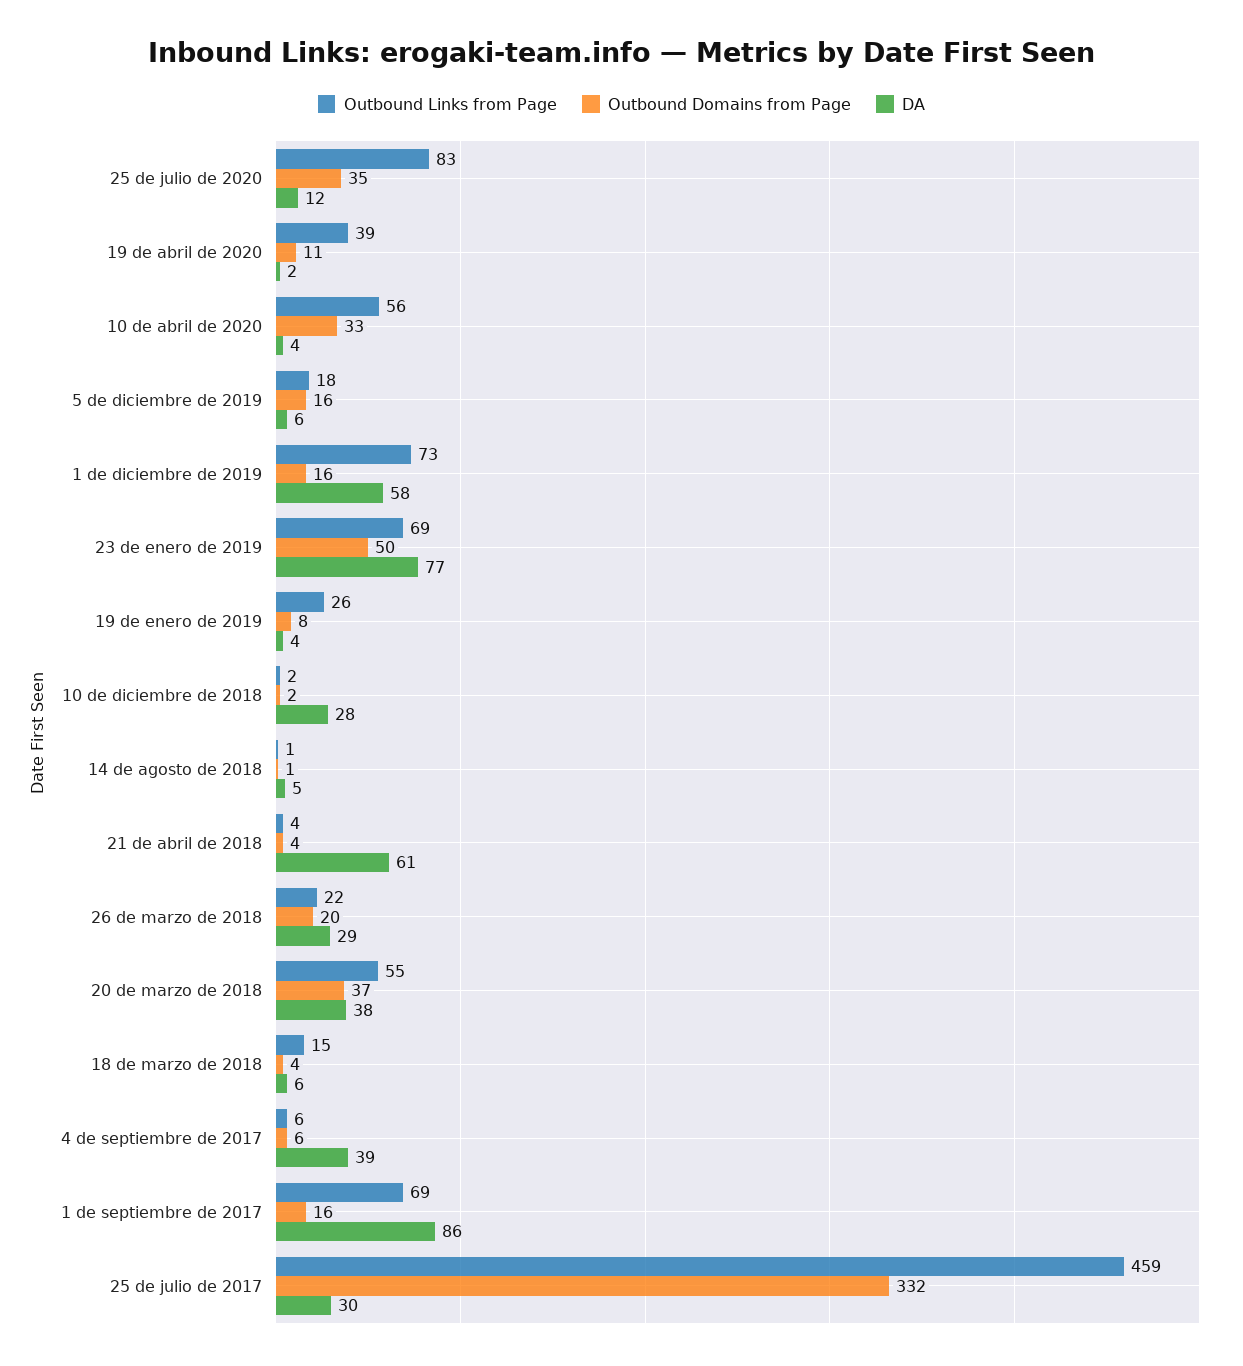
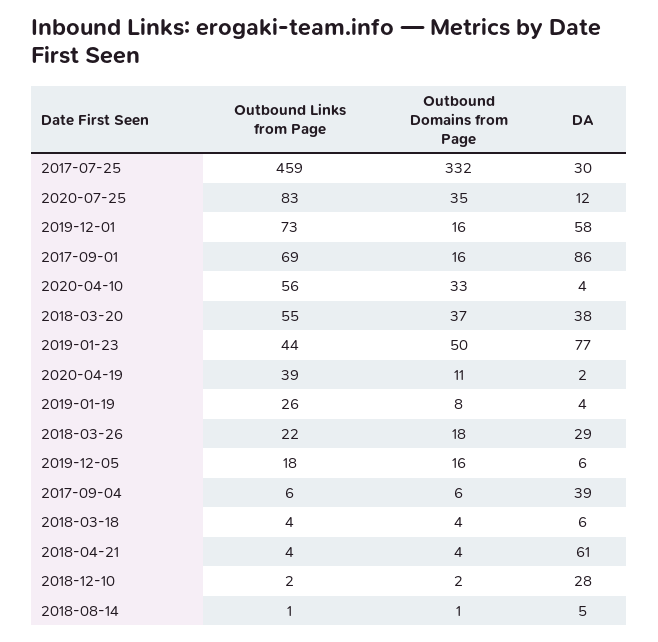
Outbound Links from Page, 23 de enero de 2019: 69 -> 44
Outbound Domains from Page, 26 de marzo de 2018: 20 -> 18
Outbound Links from Page, 18 de marzo de 2018: 15 -> 4

